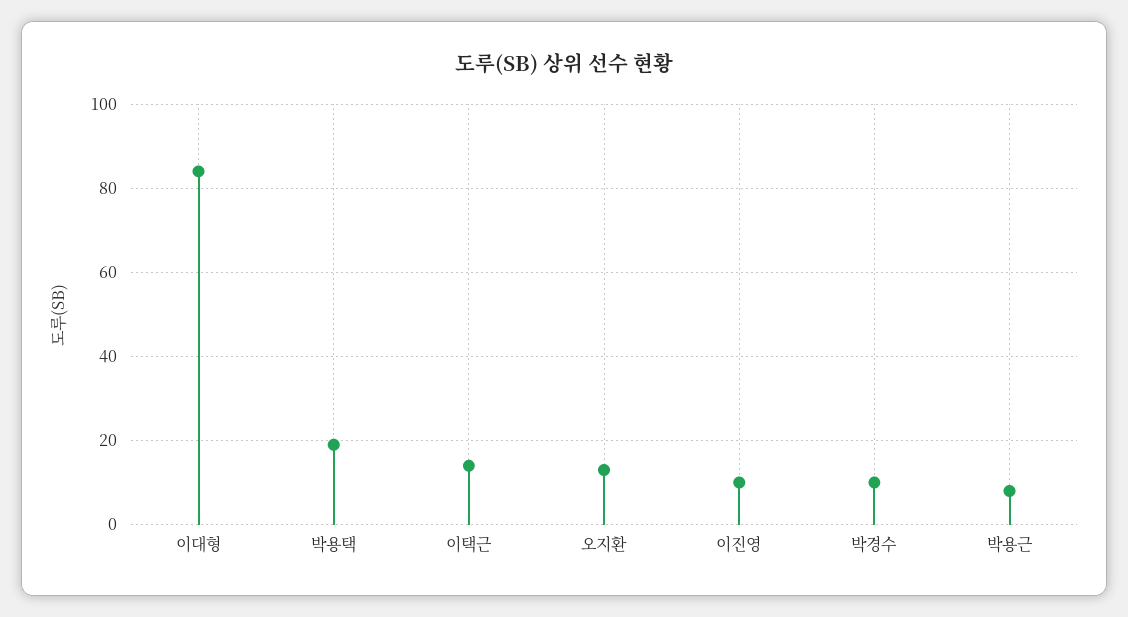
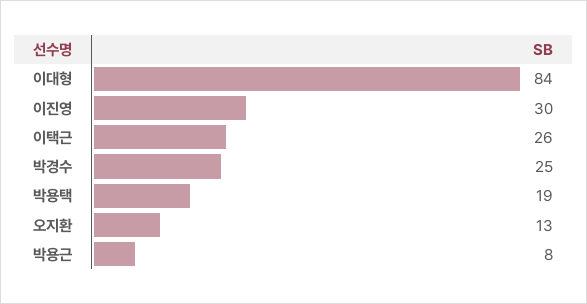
이택근: 15 -> 26
이진영: 10 -> 30
박경수: 10 -> 25

